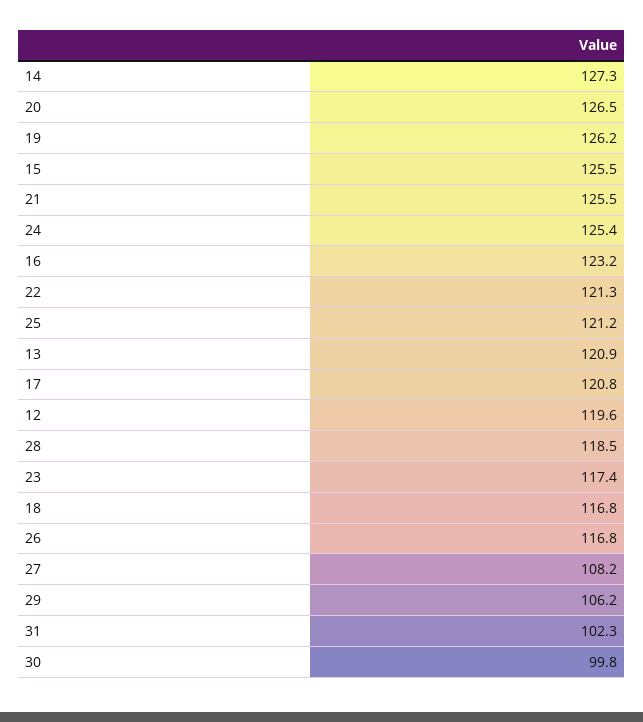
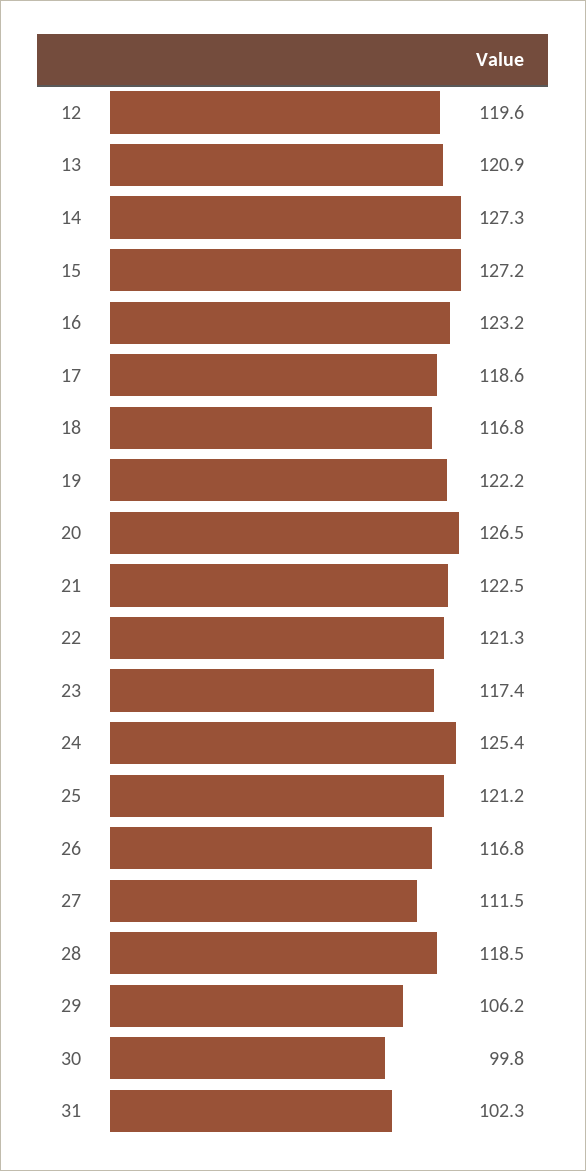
19: 126.2 -> 122.2
15: 125.5 -> 127.2
21: 125.5 -> 122.5
17: 120.8 -> 118.6
27: 108.2 -> 111.5

